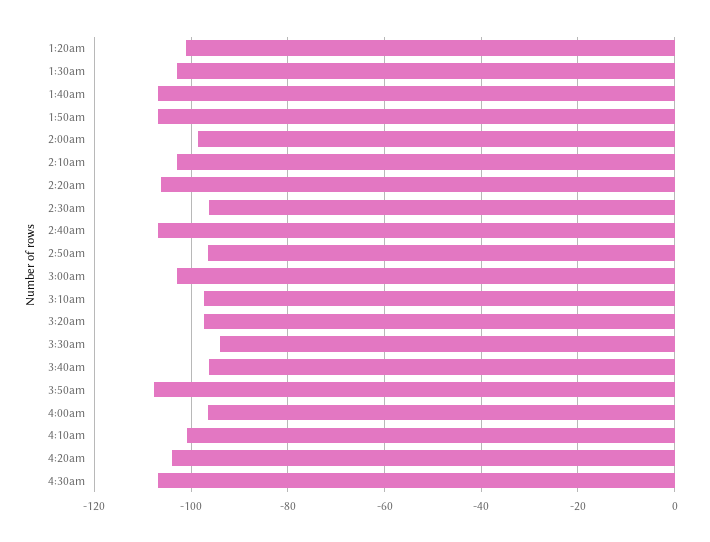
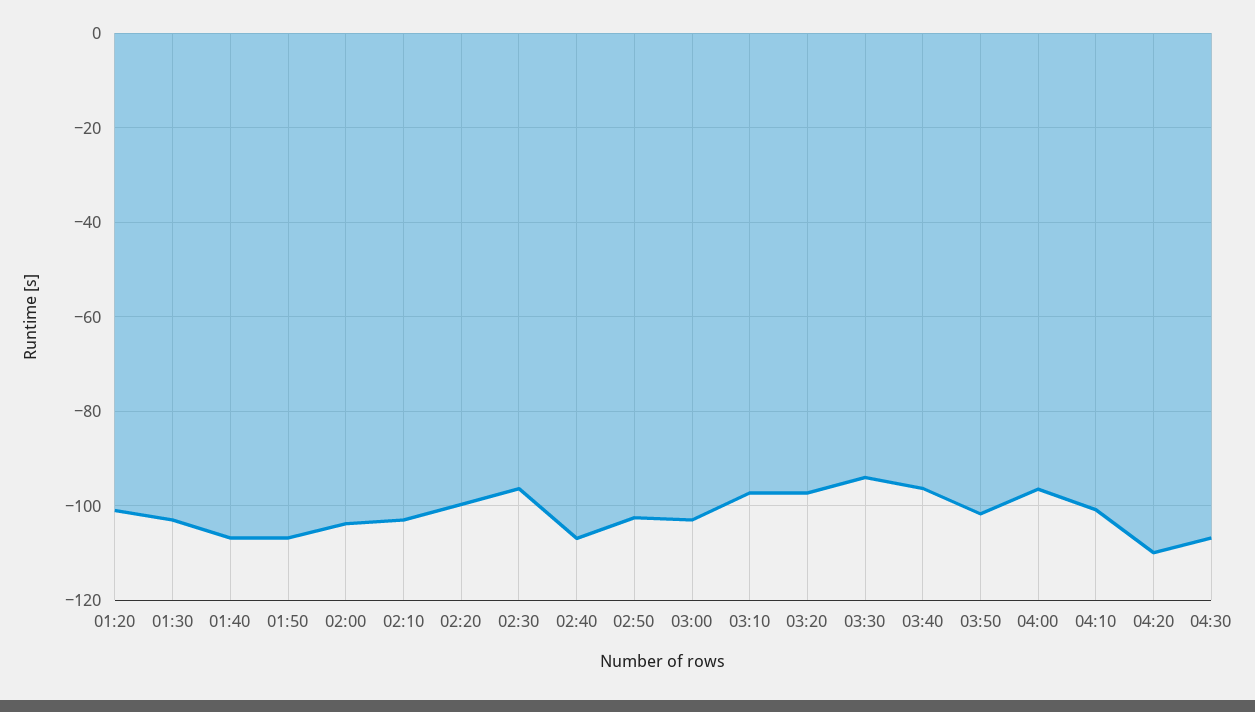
2:00am: -98 -> -104
2:20am: -106 -> -100
2:50am: -96 -> -102
3:50am: -108 -> -102
4:20am: -104 -> -110

